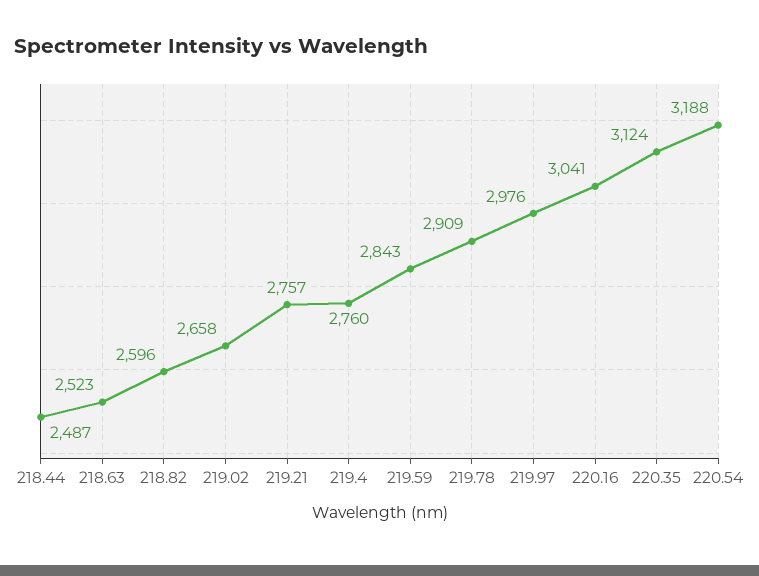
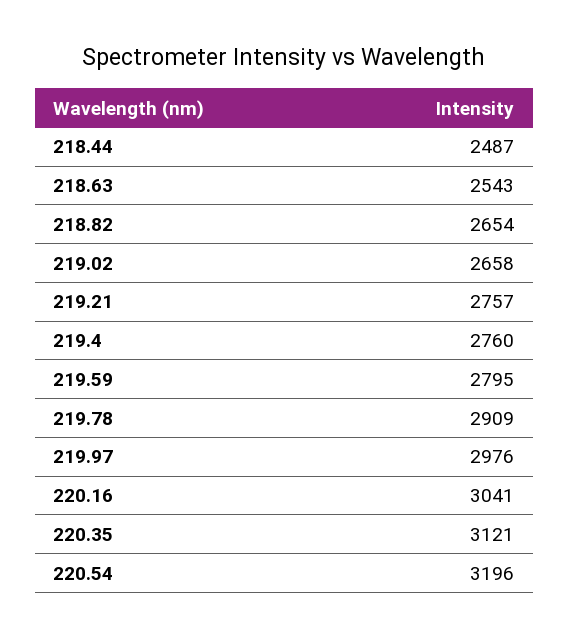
218.63: 2523 -> 2543
218.82: 2596 -> 2654
219.59: 2843 -> 2795
220.35: 3124 -> 3121
220.54: 3188 -> 3196

